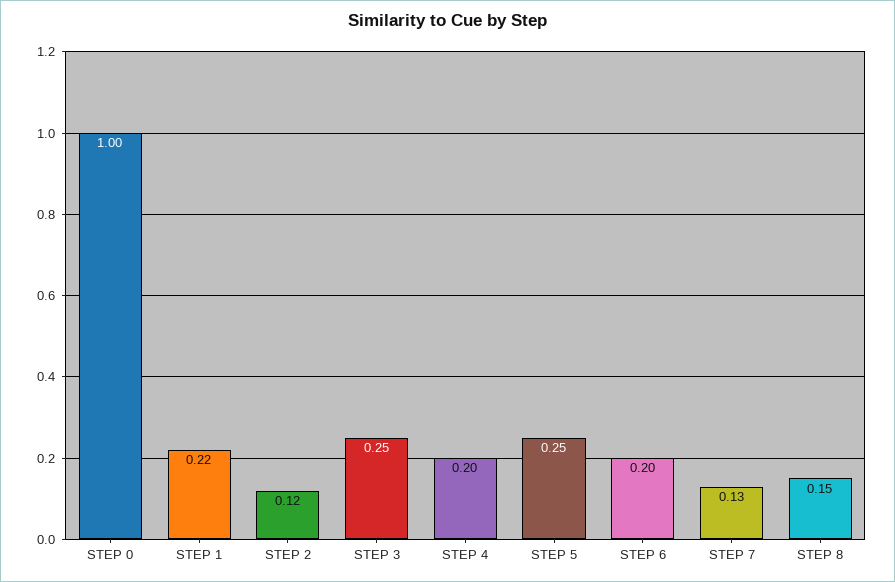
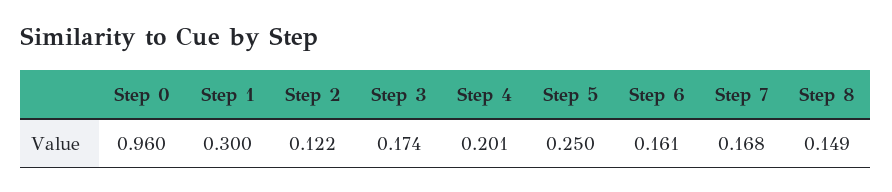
STEP 0: 1 -> 0.96
STEP 1: 0.22 -> 0.3
STEP 3: 0.25 -> 0.174
STEP 6: 0.2 -> 0.161
STEP 7: 0.13 -> 0.168

